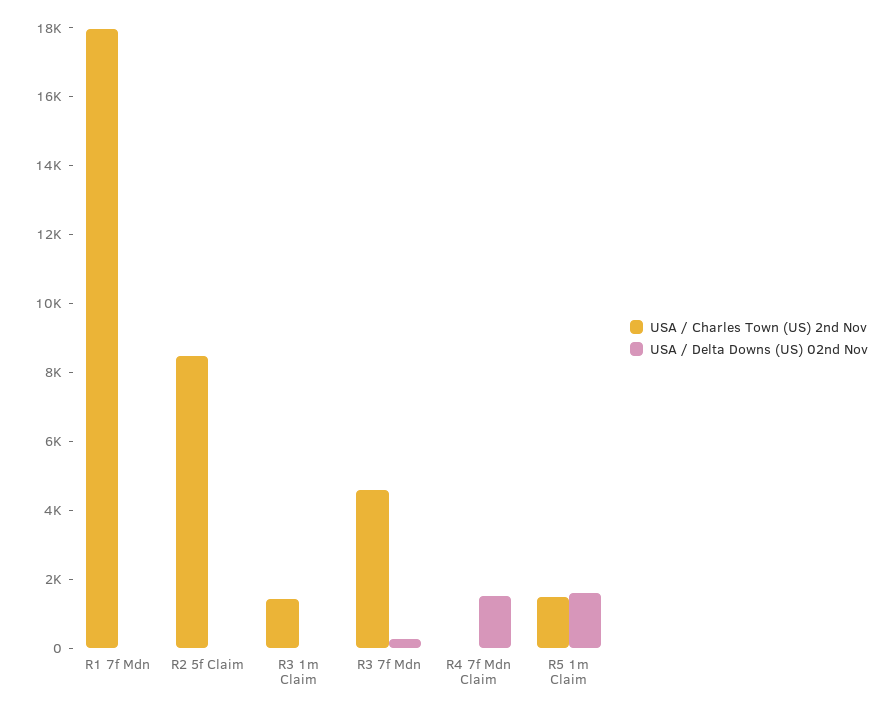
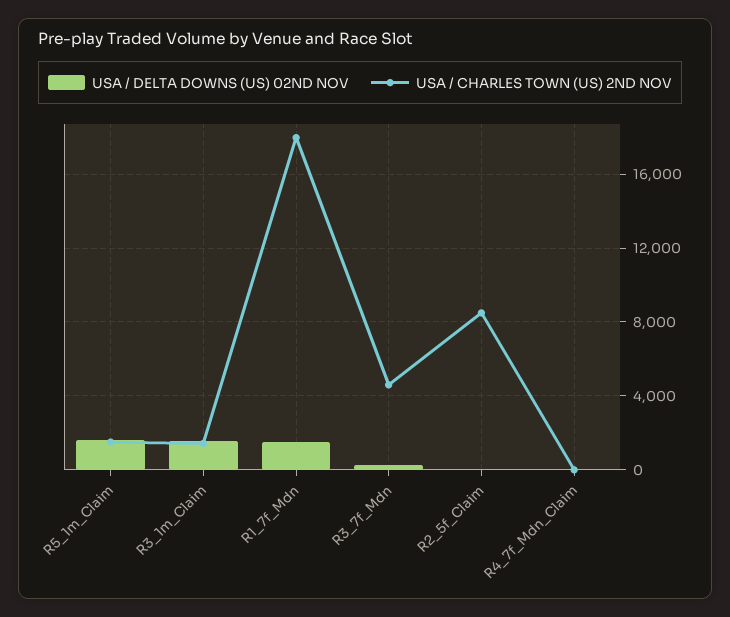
USA / Delta Downs (US) 02nd Nov, R1 7f Mdn: 0 -> 1500
USA / Delta Downs (US) 02nd Nov, R3 1m Claim: 0 -> 1500
USA / Delta Downs (US) 02nd Nov, R4 7f Mdn Claim: 1500 -> 0

